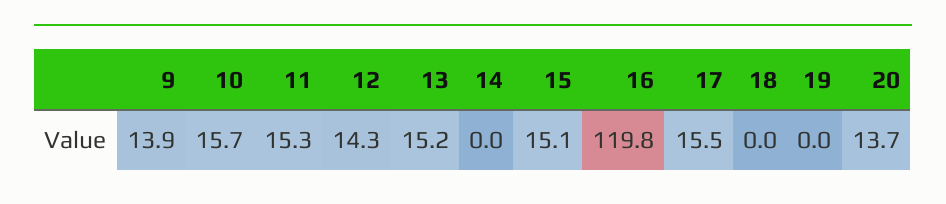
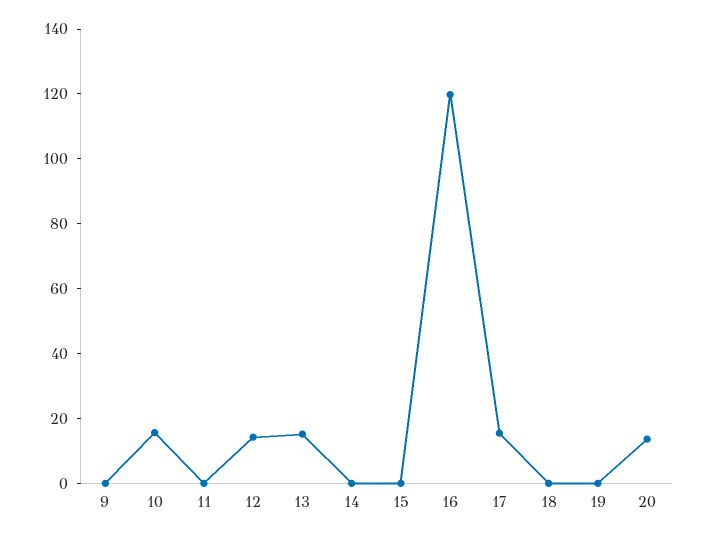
9: 13.9 -> 0
11: 15.3 -> 0
15: 15.1 -> 0

